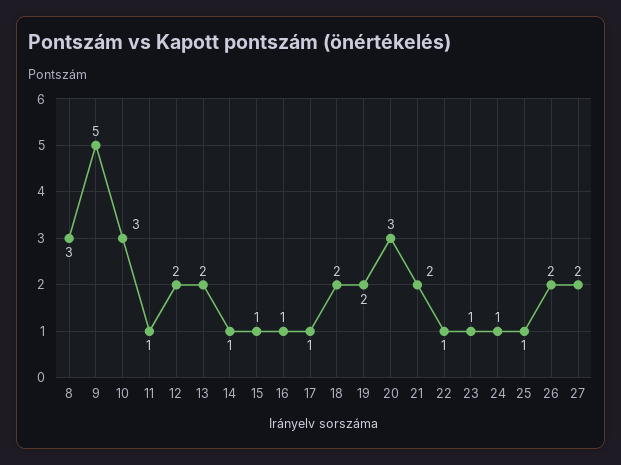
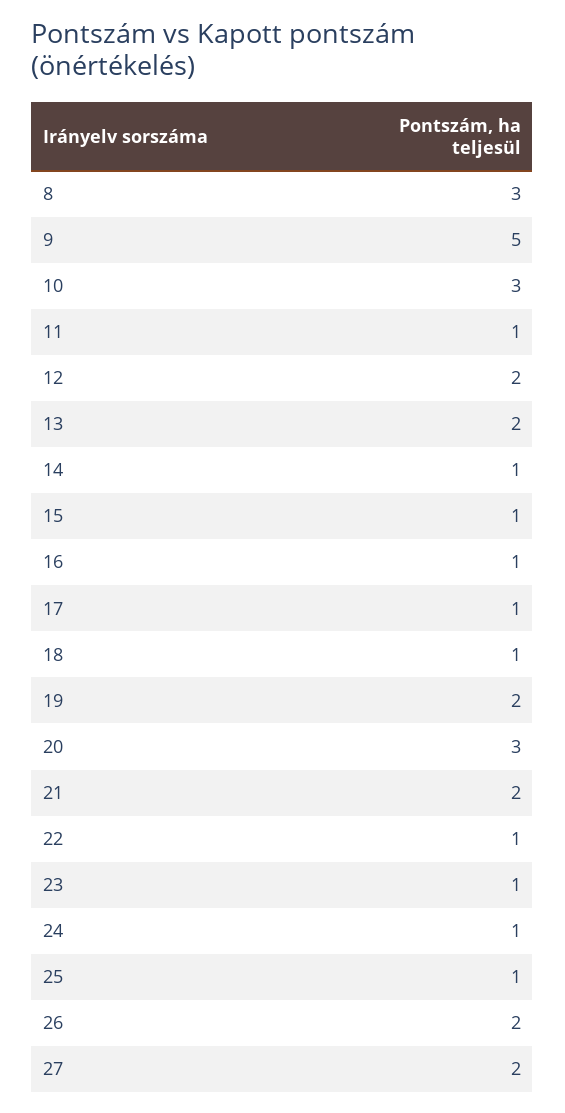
18: 2 -> 1

